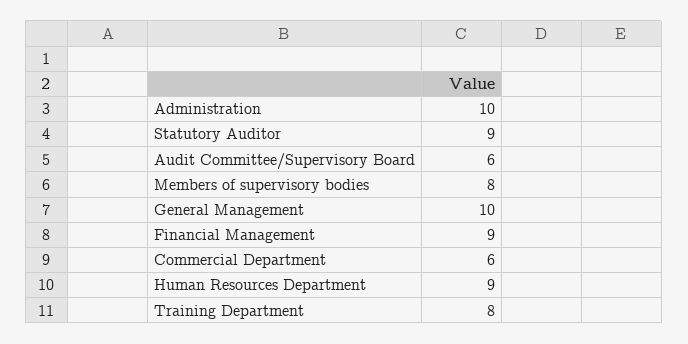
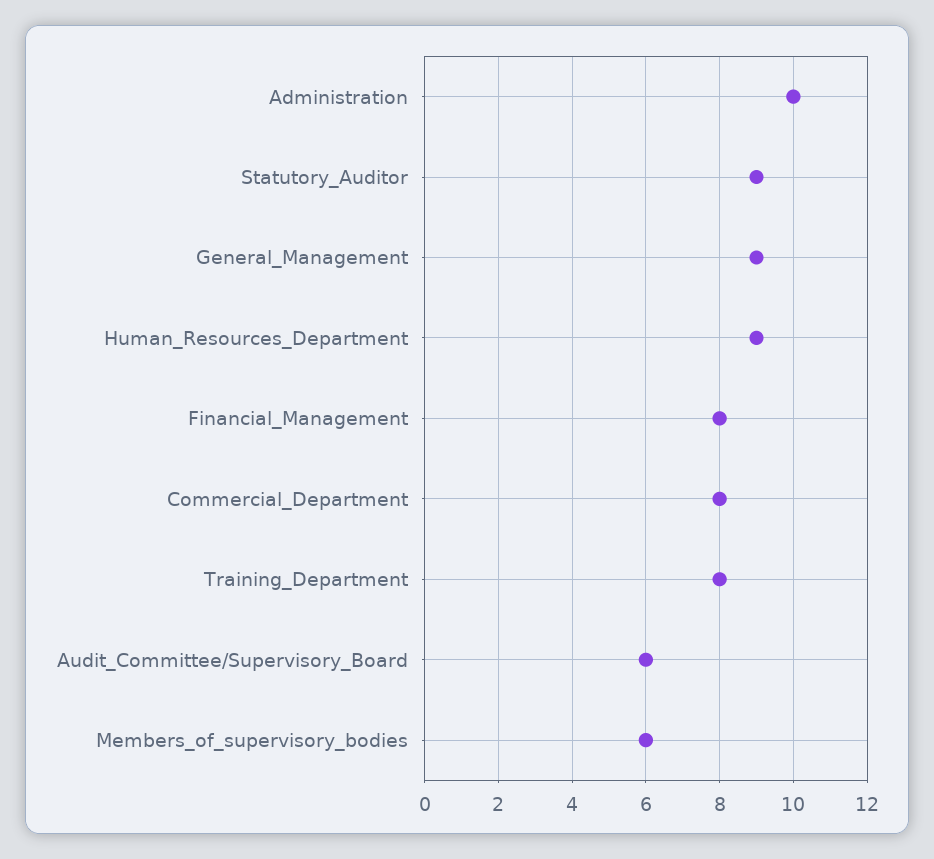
Members of supervisory bodies: 8 -> 6
General Management: 10 -> 9
Financial Management: 9 -> 8
Commercial Department: 6 -> 8

